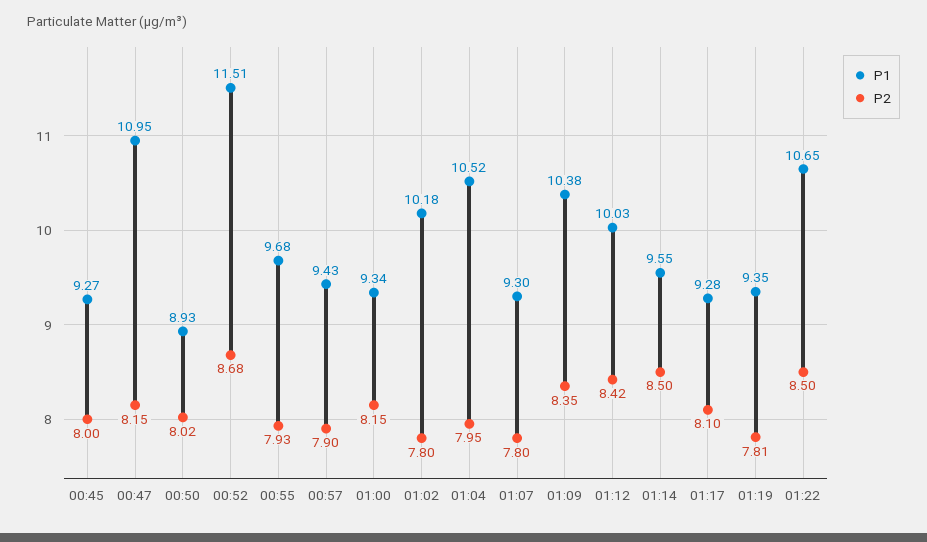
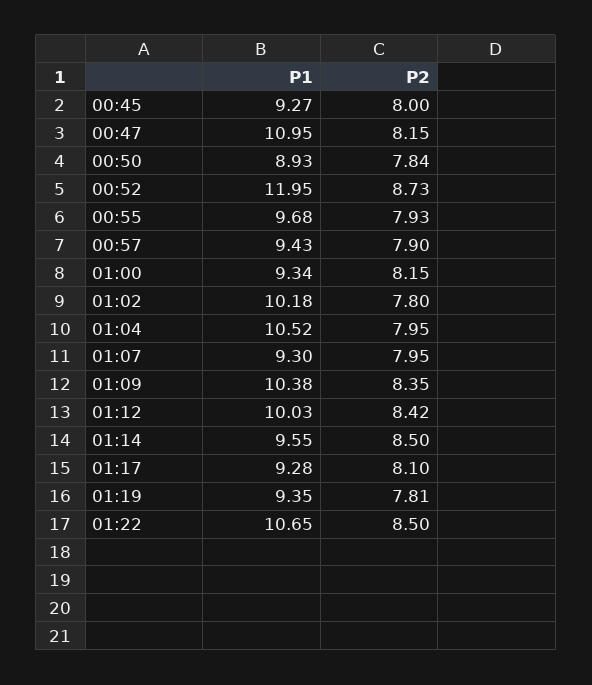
P2, 00:50: 8.02 -> 7.84
P1, 00:52: 11.51 -> 11.95
P2, 00:52: 8.68 -> 8.73
P2, 01:07: 7.8 -> 7.95

